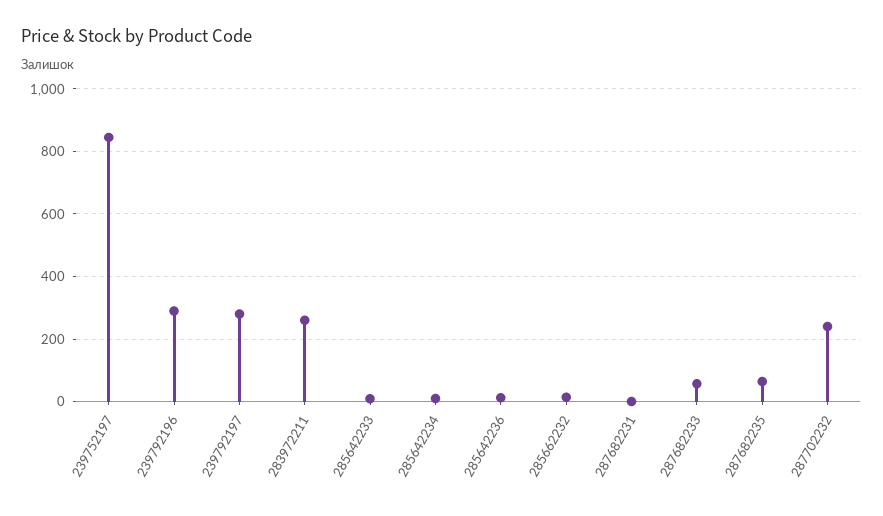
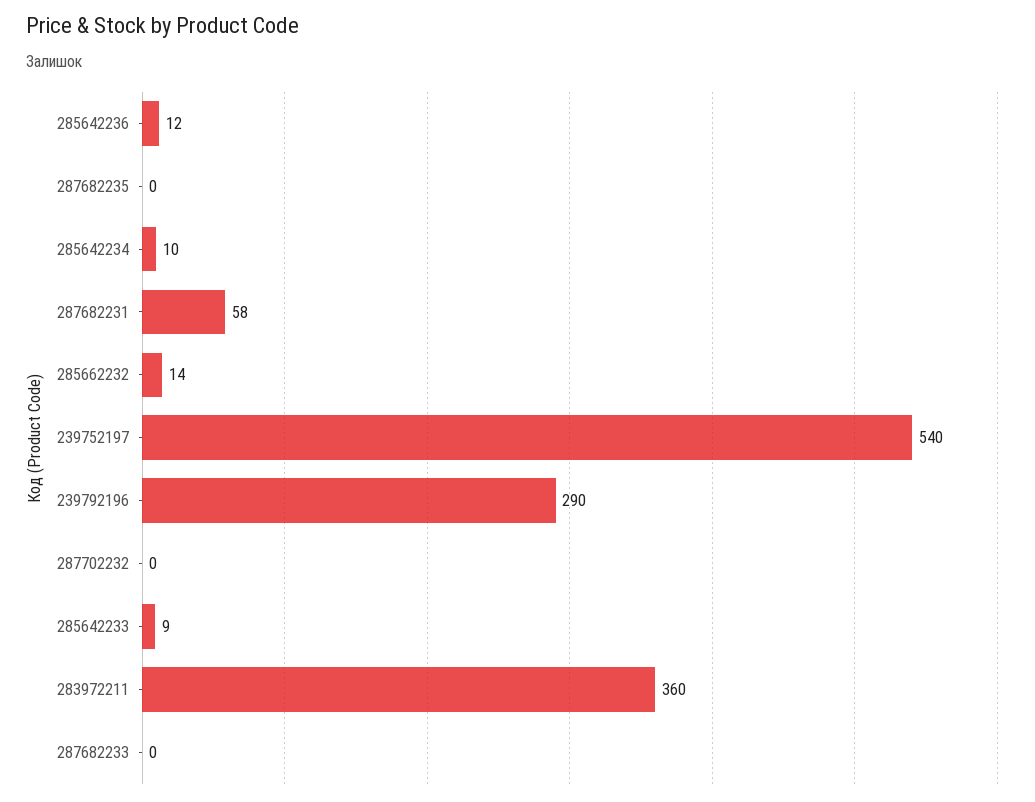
239752197: 840 -> 540
239792197: 280 -> none
283972211: 260 -> 360
287682231: 0 -> 58
287682233: 60 -> 0
287682235: 60 -> 0
287702232: 240 -> 0

